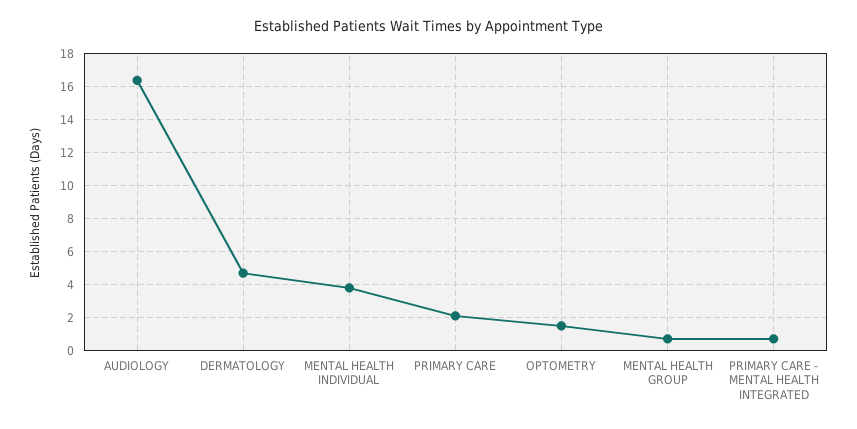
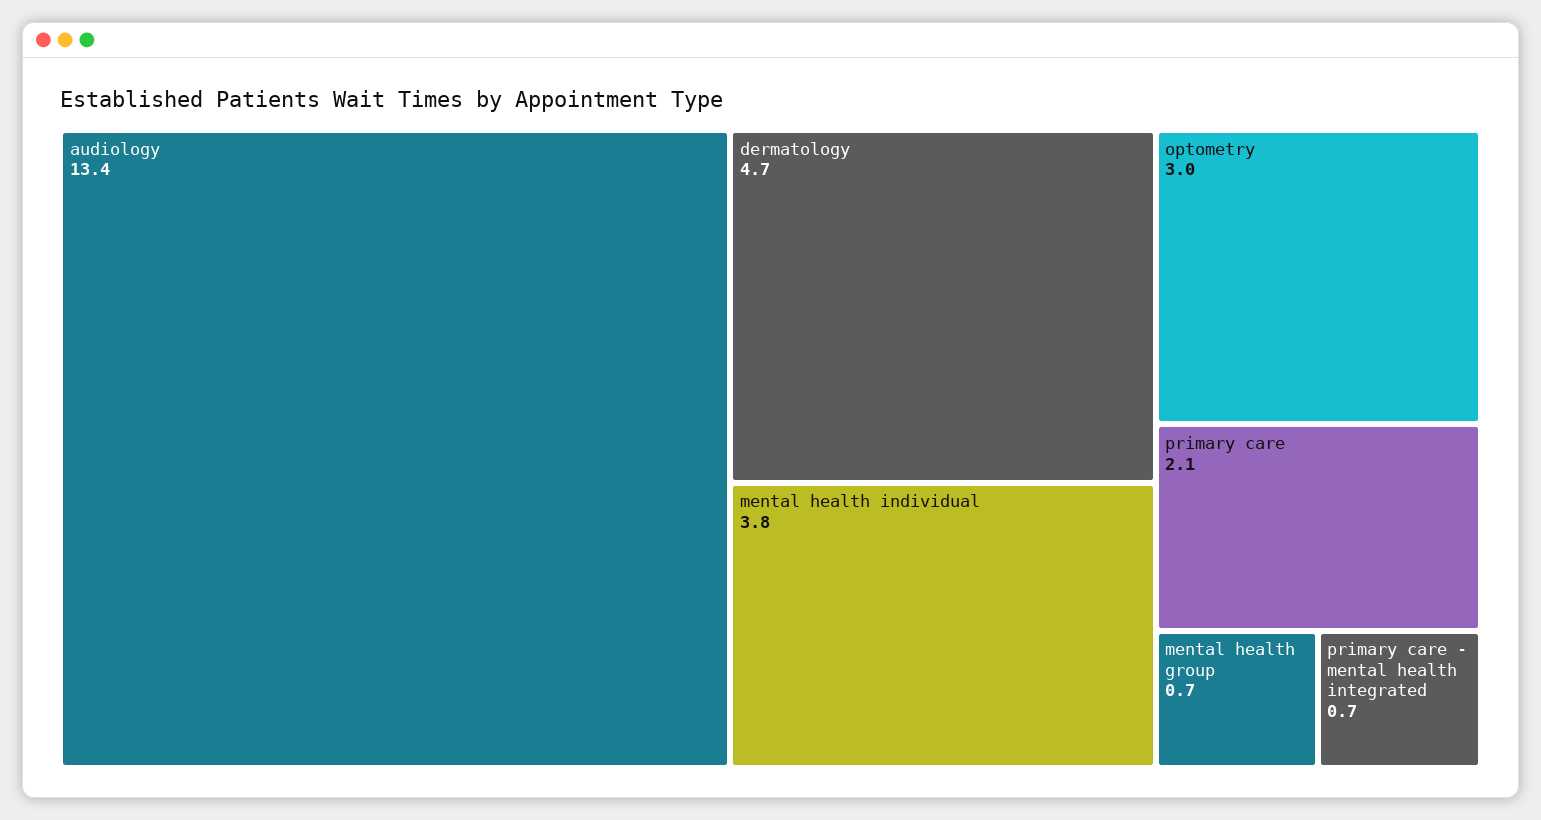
AUDIOLOGY: 16.5 -> 13.4
OPTOMETRY: 1.5 -> 3

